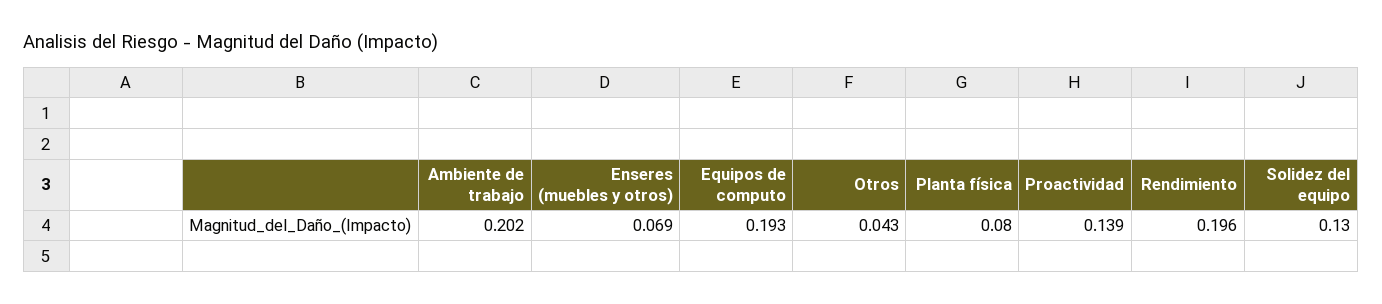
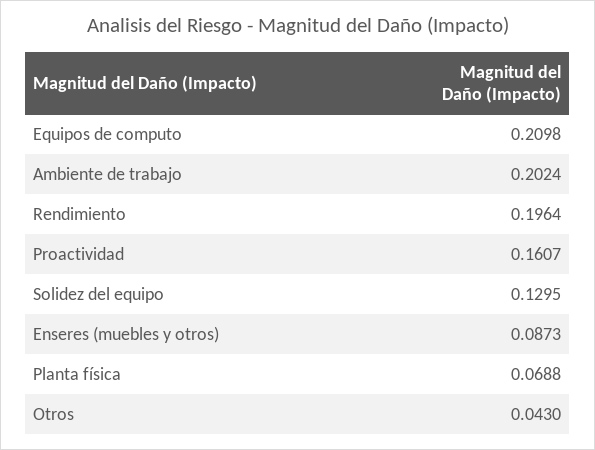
Enseres (muebles y otros): 0.069 -> 0.0873
Equipos de computo: 0.193 -> 0.2098
Planta física: 0.08 -> 0.0688
Proactividad: 0.139 -> 0.1607

